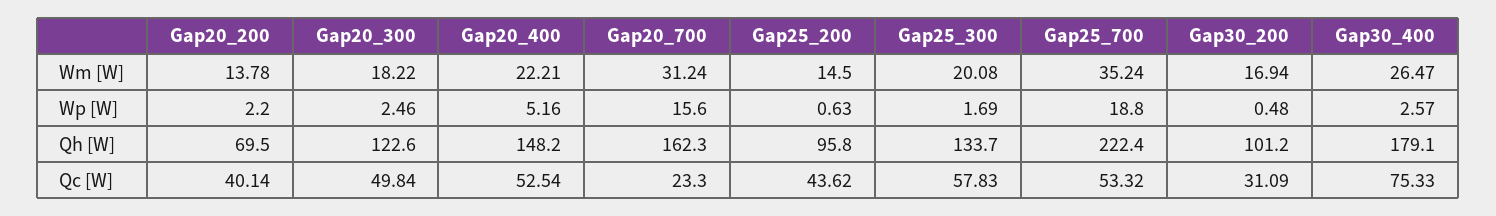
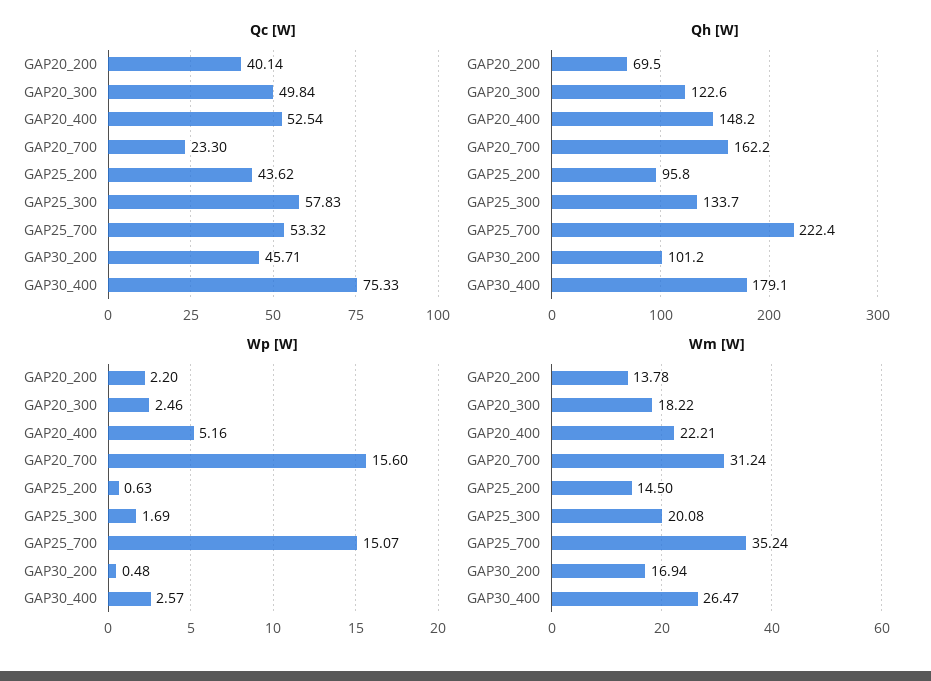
Wp [W], Gap25_700: 18.8 -> 15.07
Qh [W], Gap20_700: 162.3 -> 162.2
Qc [W], Gap30_200: 31.09 -> 45.71

